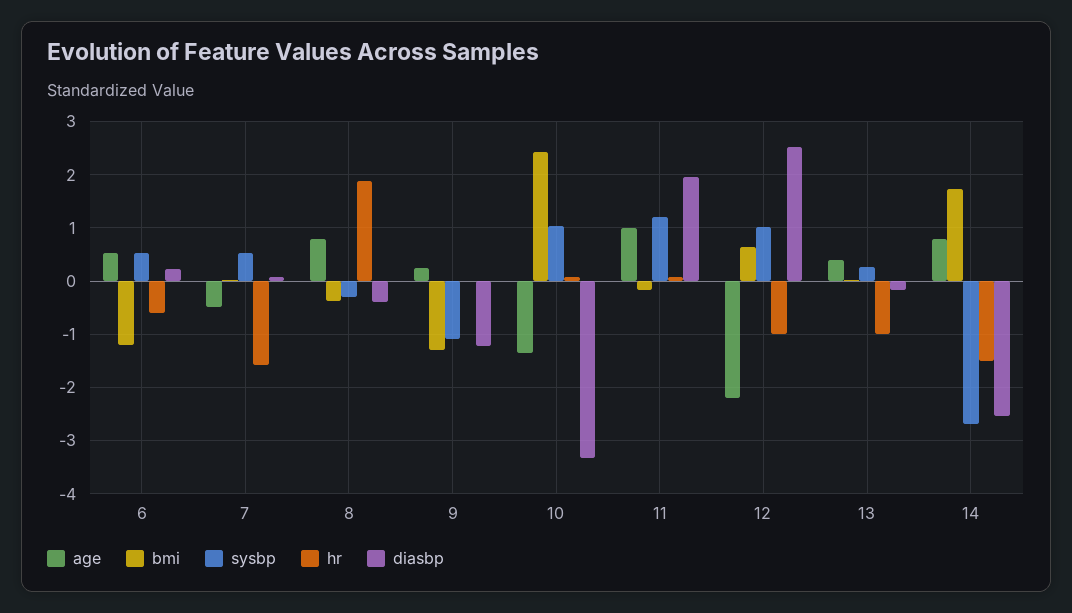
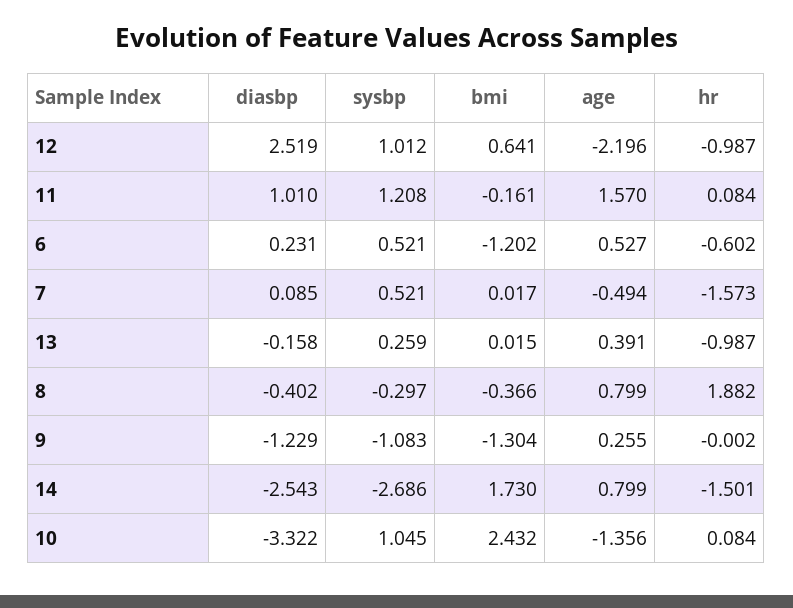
age, 11: 1 -> 1.57
diasbp, 11: 2 -> 1.01

